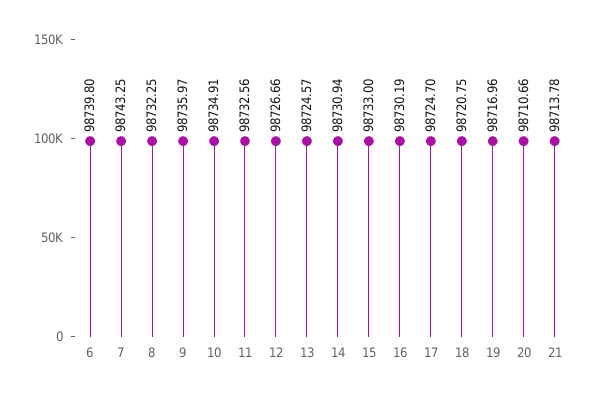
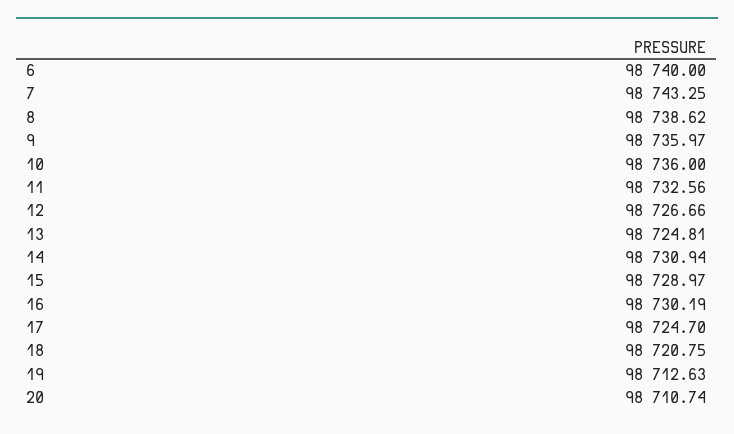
6: 98739.8 -> 98740
8: 98732.25 -> 98738.62
10: 98734.91 -> 98736
13: 98724.57 -> 98724.81
15: 98733 -> 98728.97
19: 98716.96 -> 98712.63
20: 98710.66 -> 98710.74
21: 98713.78 -> none

